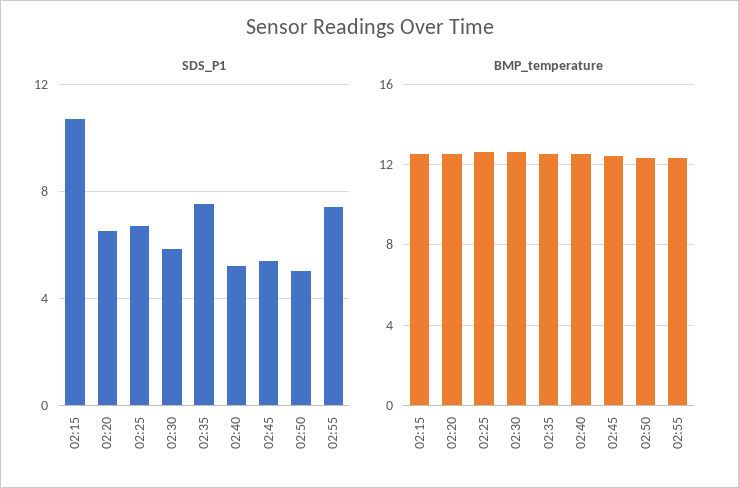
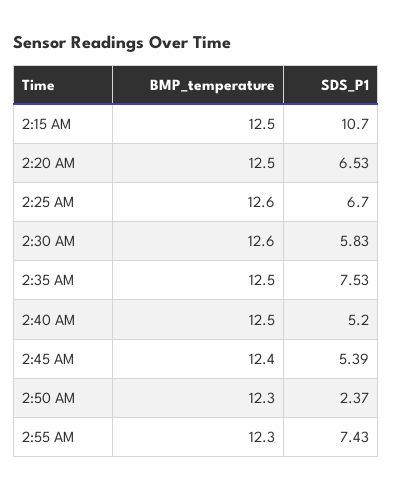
SDS_P1, 02:50: 5 -> 2.37

